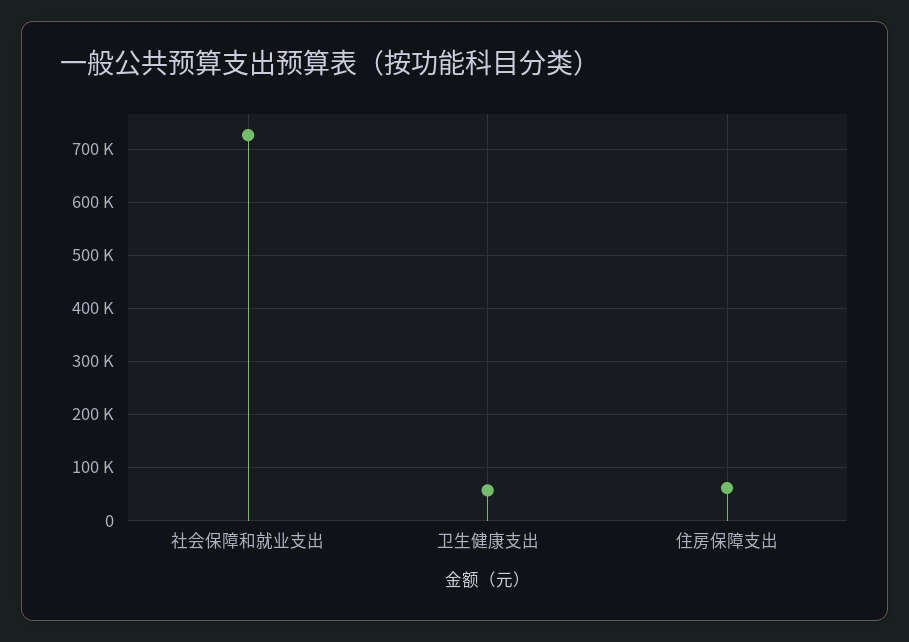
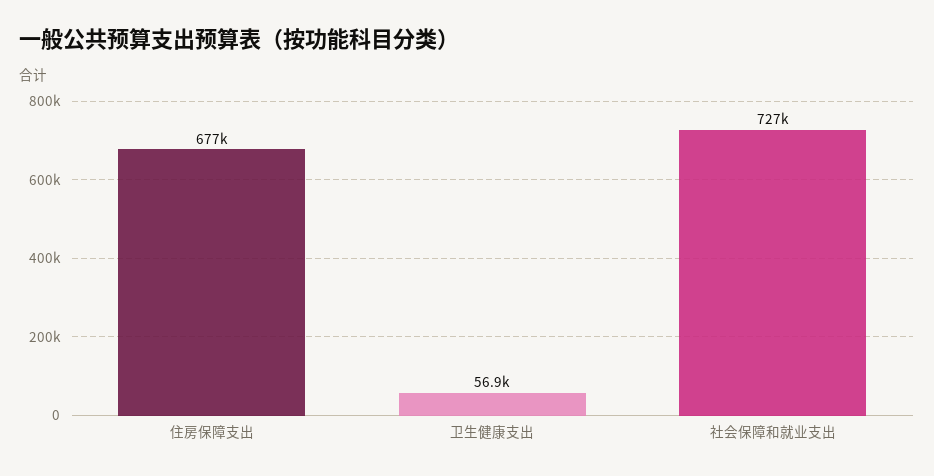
住房保障支出: 60000 -> 677000

